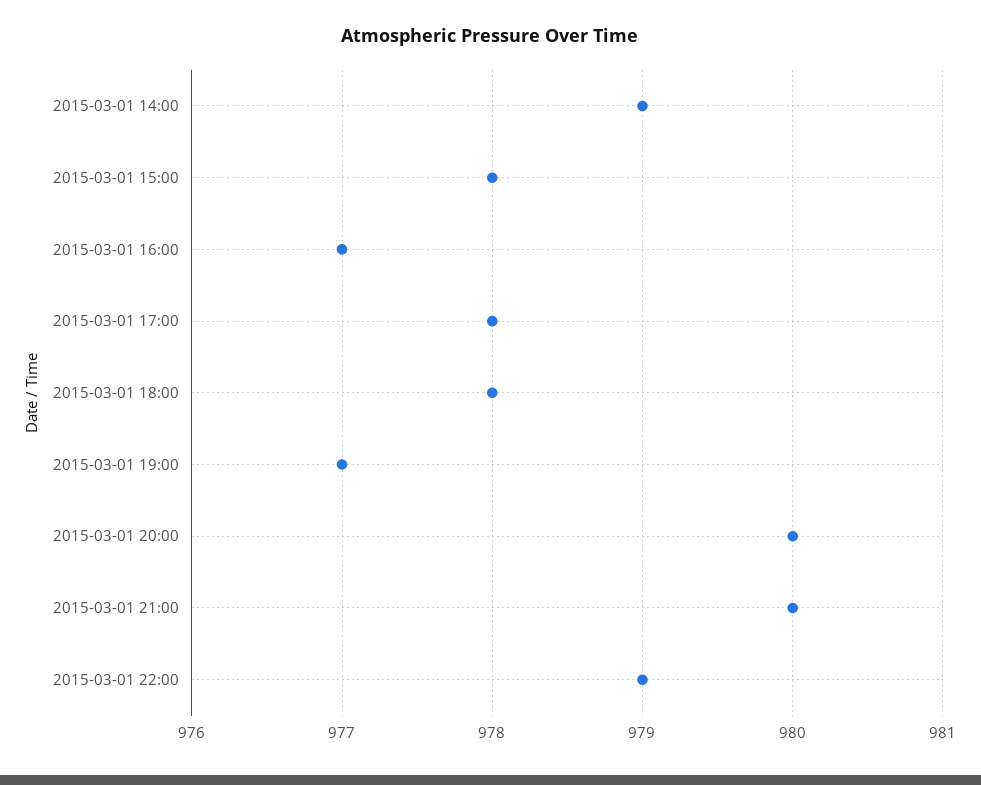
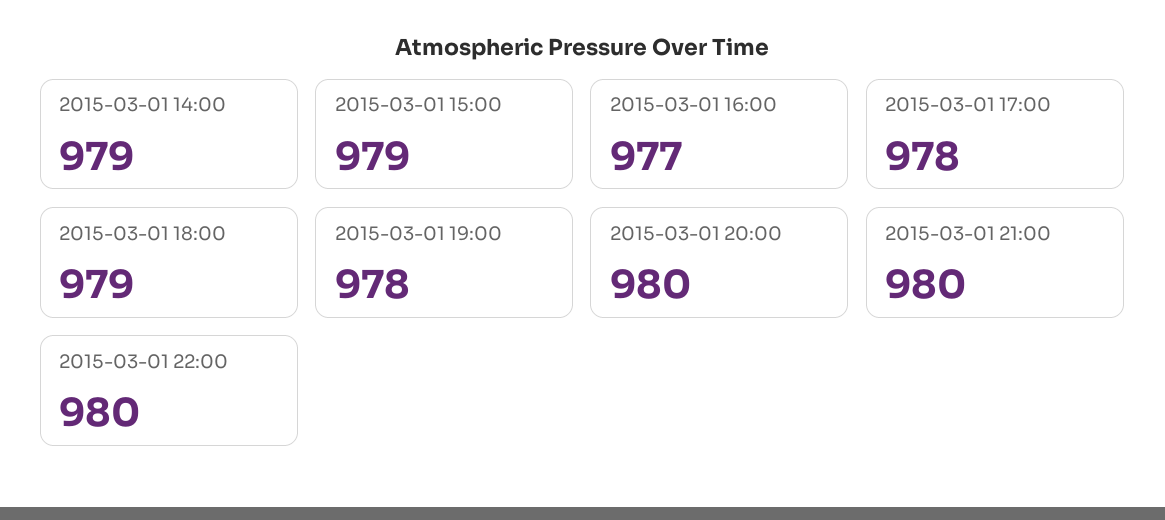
2015-03-01 15:00: 978 -> 979
2015-03-01 18:00: 978 -> 979
2015-03-01 19:00: 977 -> 978
2015-03-01 22:00: 979 -> 980

